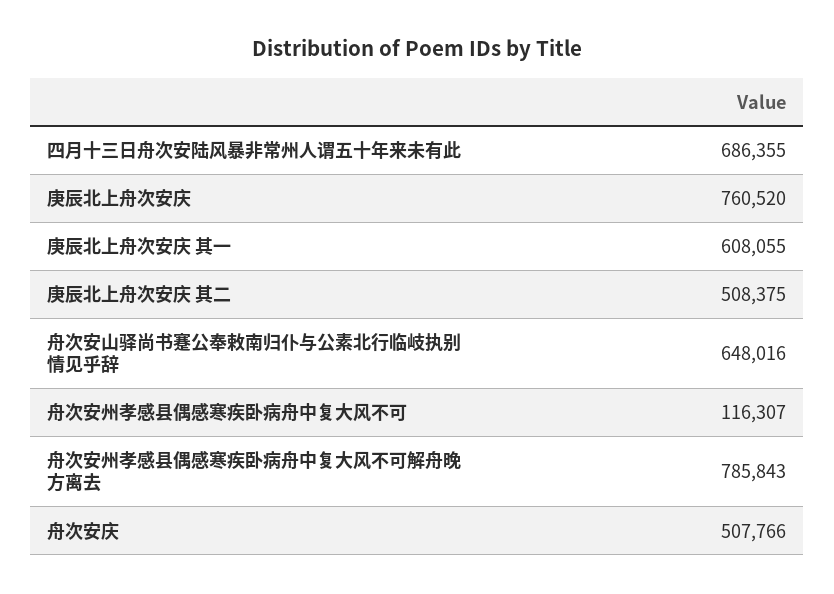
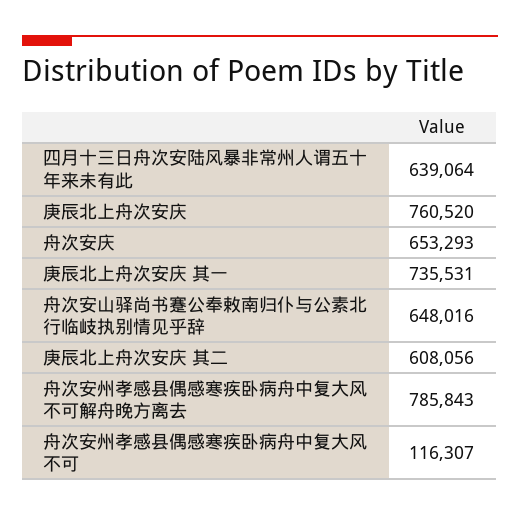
四月十三日舟次安陆风暴非常州人谓五十年来未有此: 686355 -> 639064
庚辰北上舟次安庆 其一: 608055 -> 735531
庚辰北上舟次安庆 其二: 508375 -> 608056
舟次安庆: 507766 -> 653293

